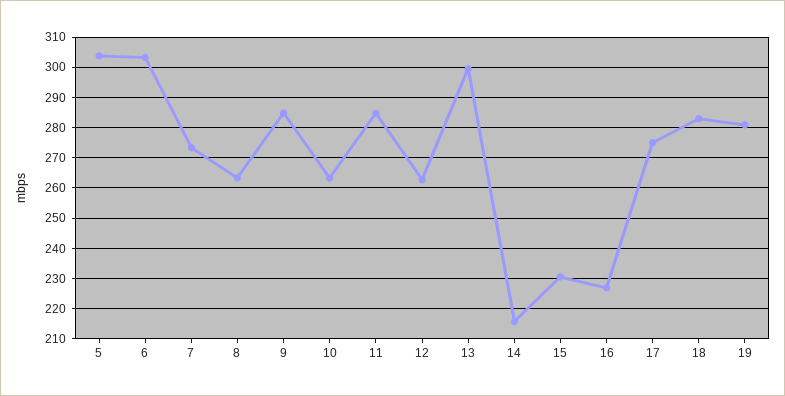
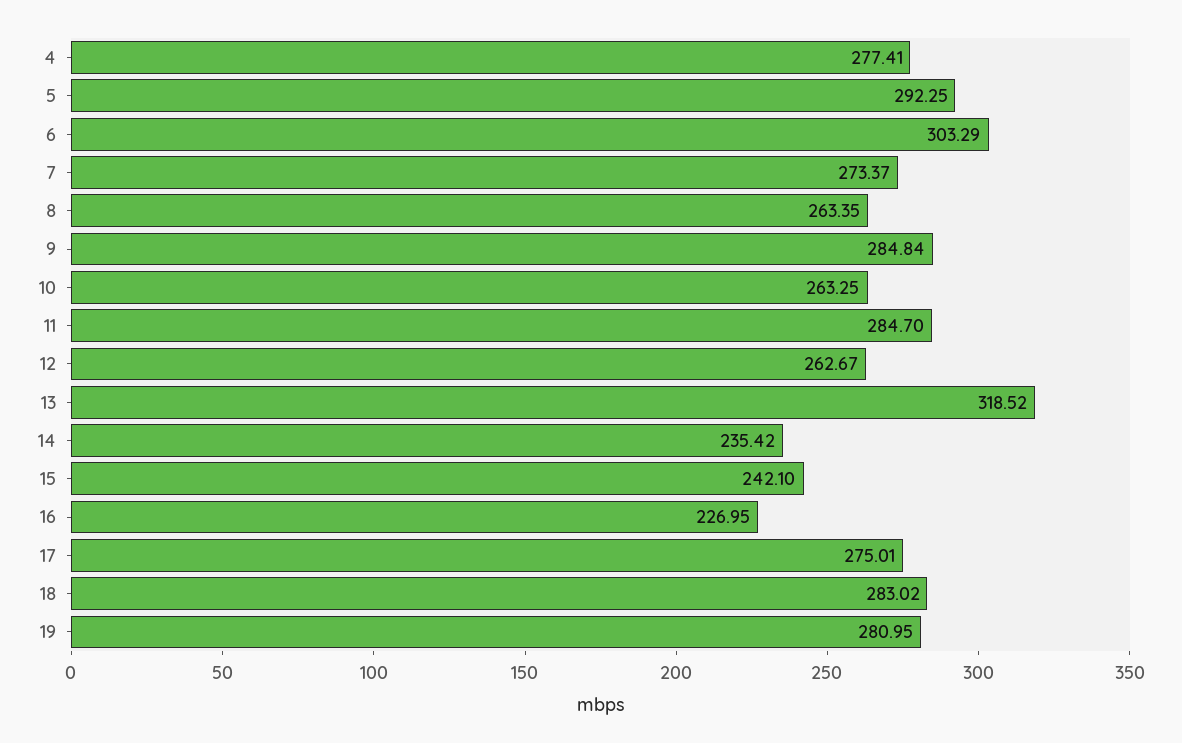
5: 304 -> 292.25
13: 300 -> 318.52
14: 216 -> 235.42
15: 230 -> 242.1
4: none -> 277.41

